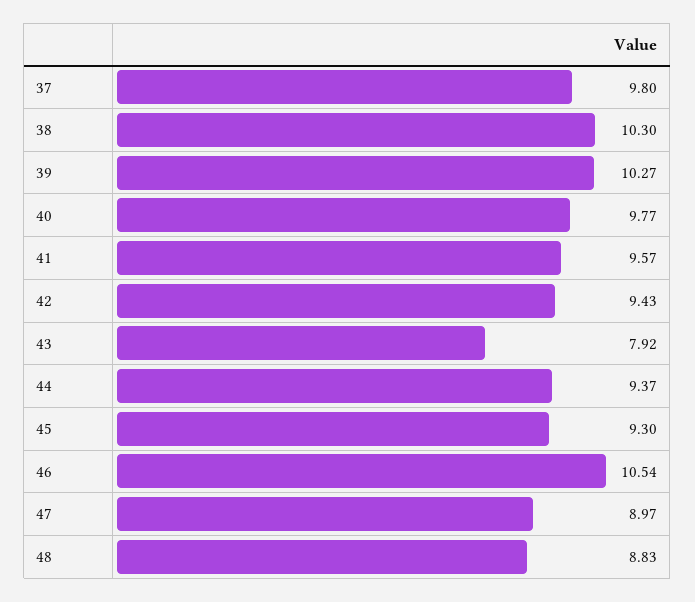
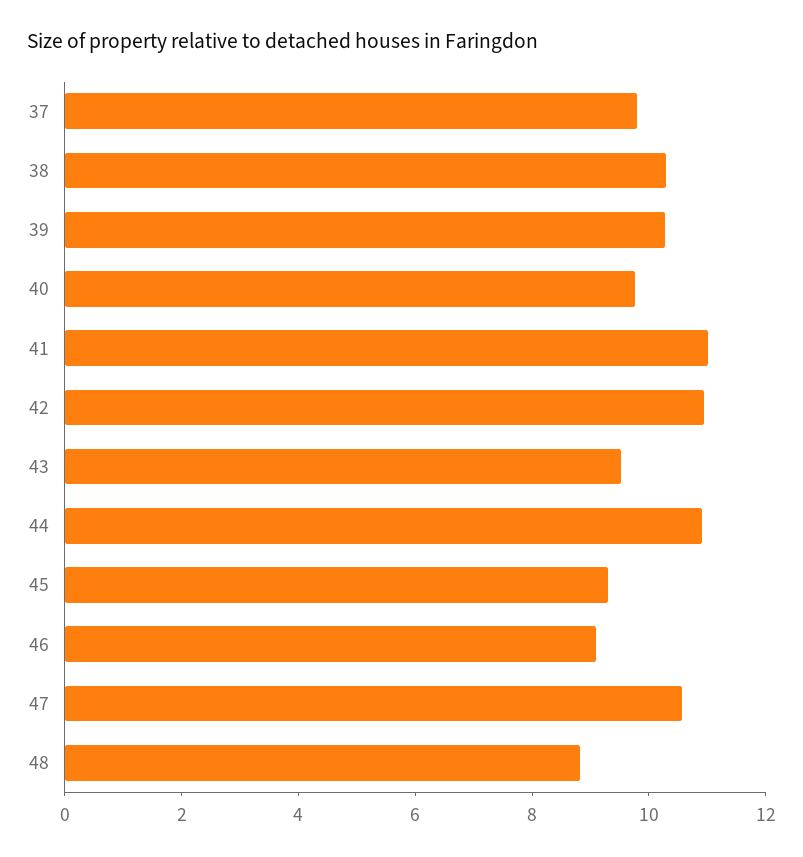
41: 9.57 -> 11
42: 9.43 -> 11
43: 7.92 -> 9.5
44: 9.37 -> 11
46: 10.54 -> 9
47: 8.97 -> 10.5

